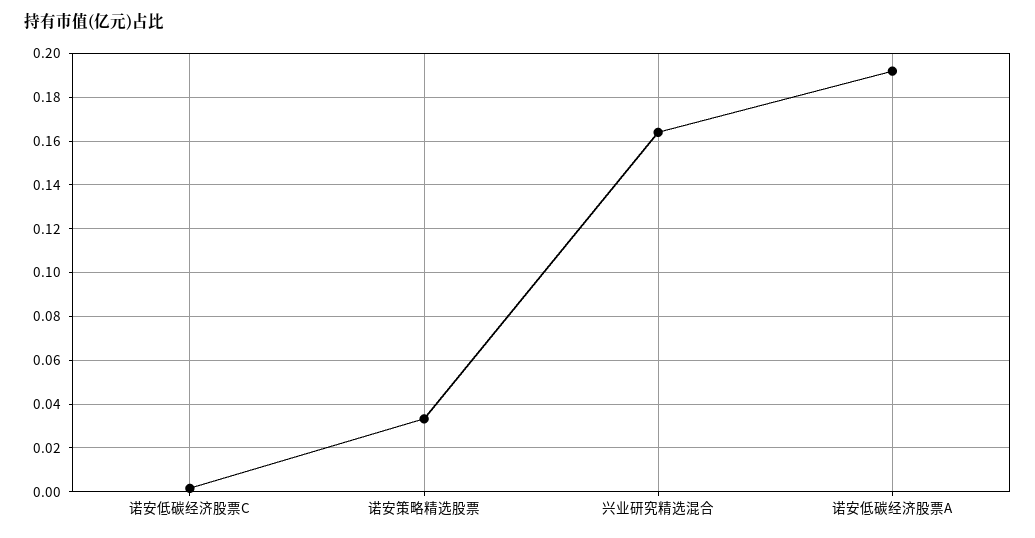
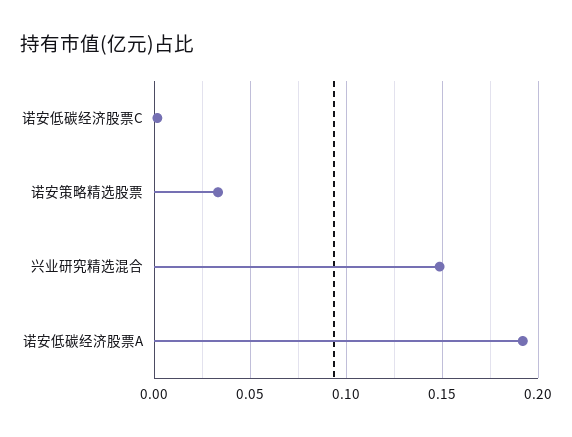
兴业研究精选混合: 0.165 -> 0.15

